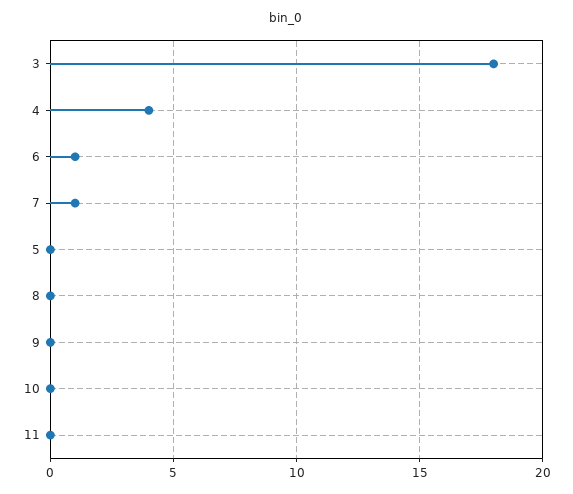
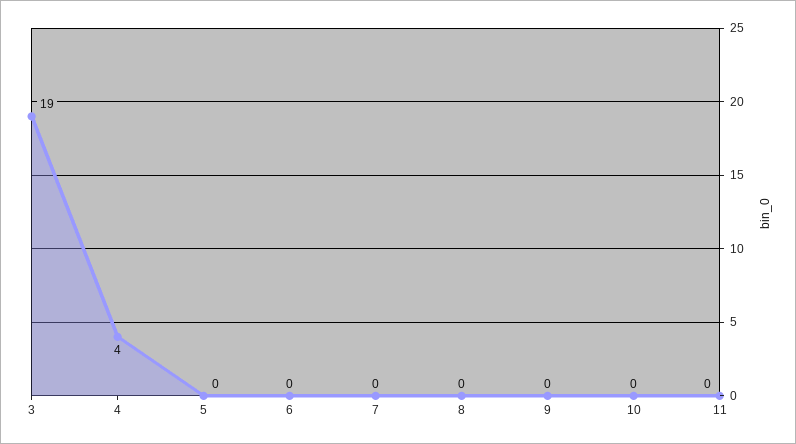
3: 18 -> 19
6: 1 -> 0
7: 1 -> 0

